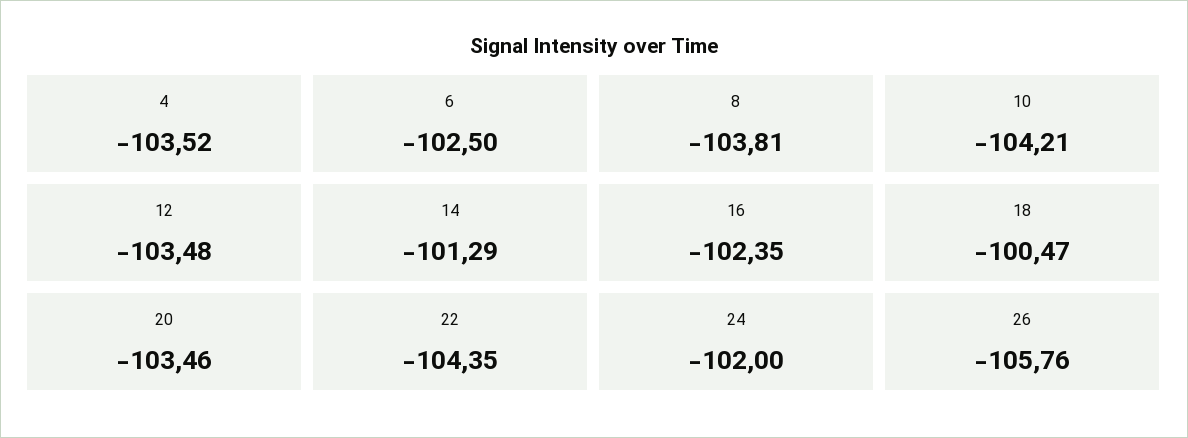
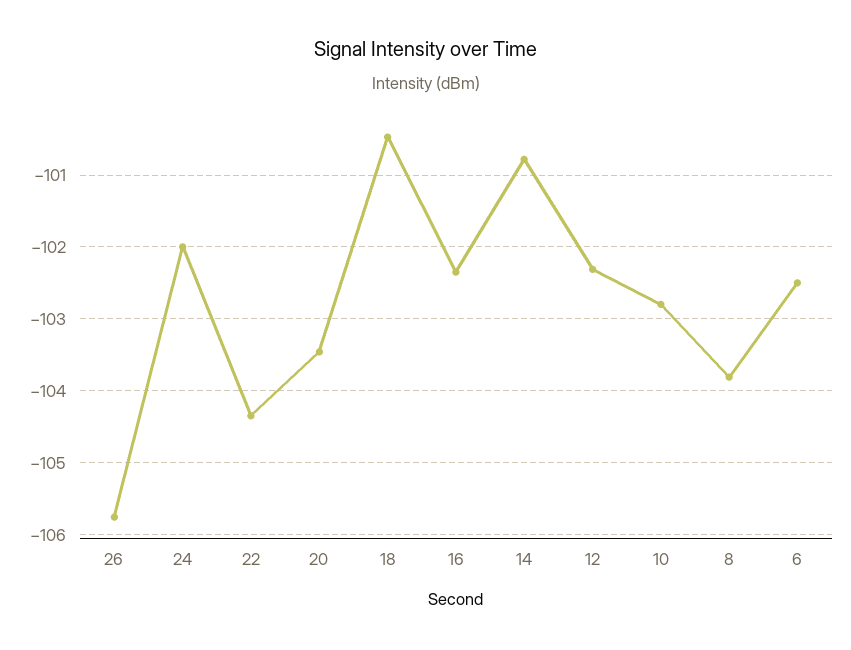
4: -103.52 -> none
10: -104.21 -> -102.8
12: -103.48 -> -102.3
14: -101.29 -> -100.8

